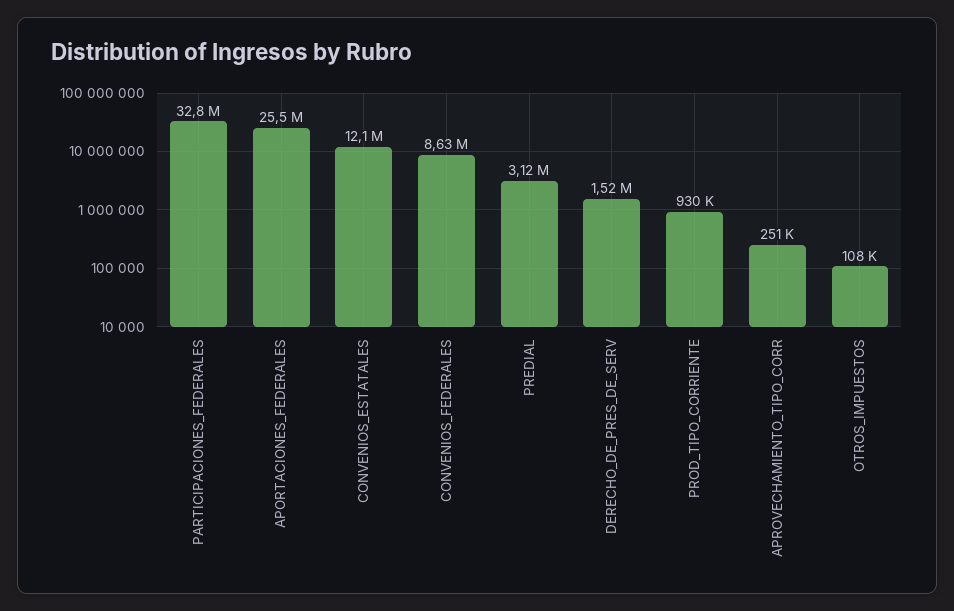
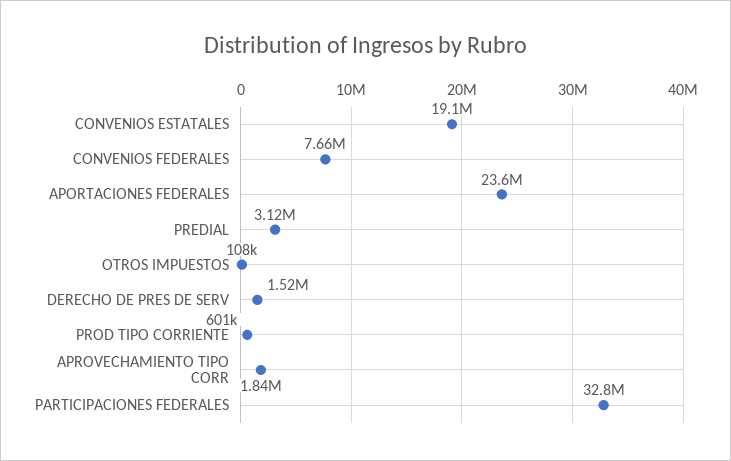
APORTACIONES_FEDERALES: 25500000 -> 23600000
CONVENIOS_ESTATALES: 12100000 -> 19100000
CONVENIOS_FEDERALES: 8630000 -> 7660000
PROD_TIPO_CORRIENTE: 930000 -> 601000
APROVECHAMIENTO_TIPO_CORR: 251000 -> 1840000

